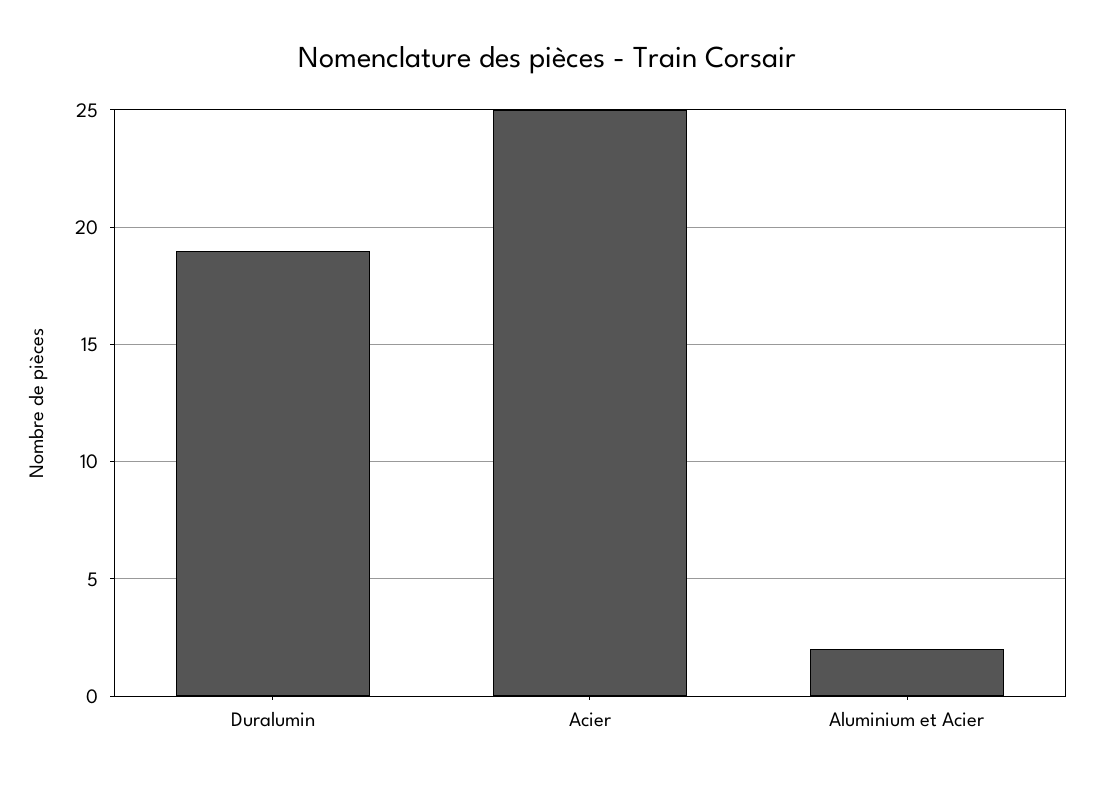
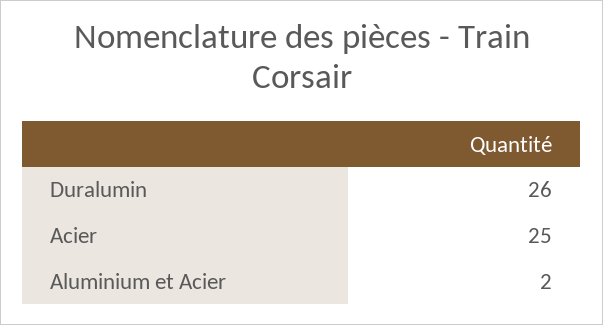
Duralumin: 19 -> 26

